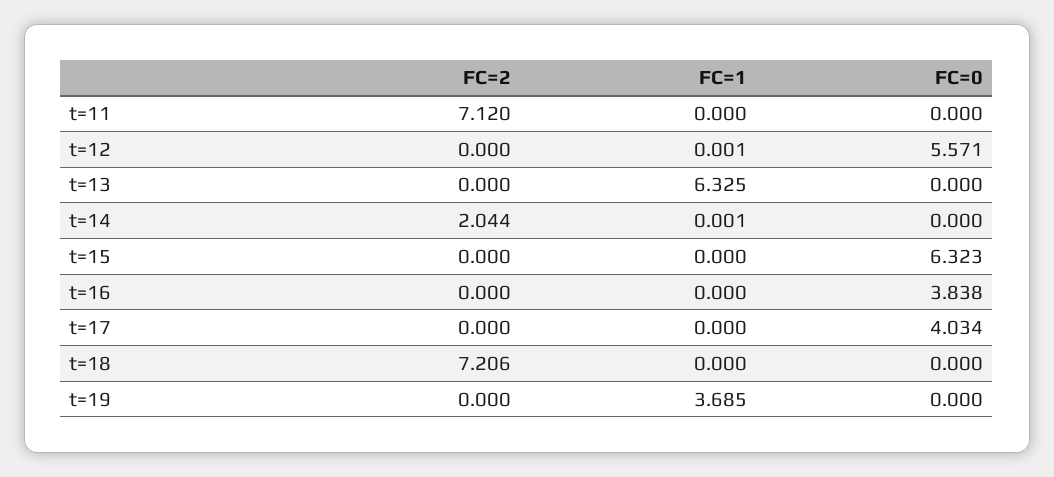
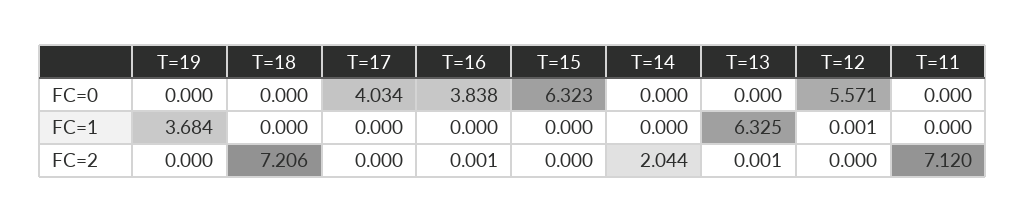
FC=2, t=13: 0 -> 0.001
FC=1, t=14: 0.001 -> 0
FC=2, t=16: 0 -> 0.001
FC=1, t=19: 3.685 -> 3.684

